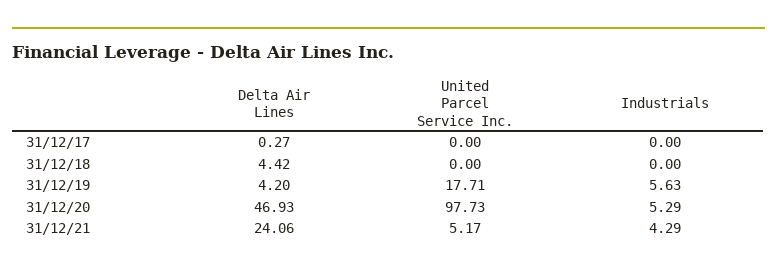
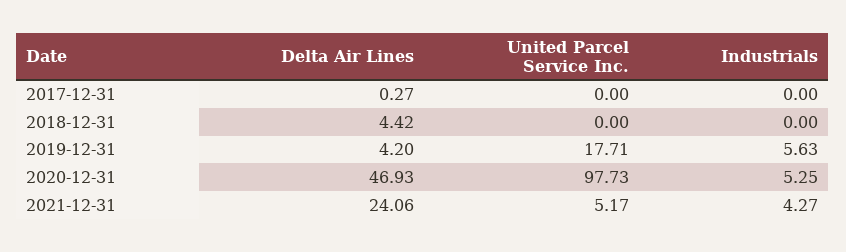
Industrials, 31/12/20: 5.29 -> 5.25
Industrials, 31/12/21: 4.29 -> 4.27

